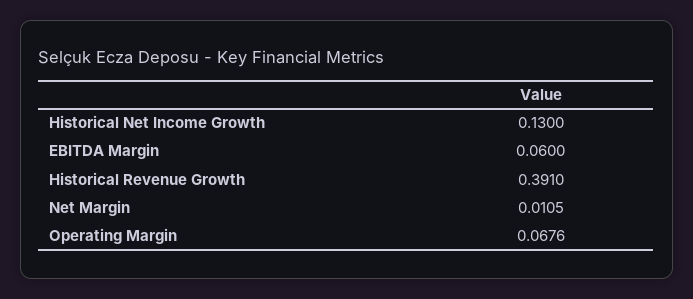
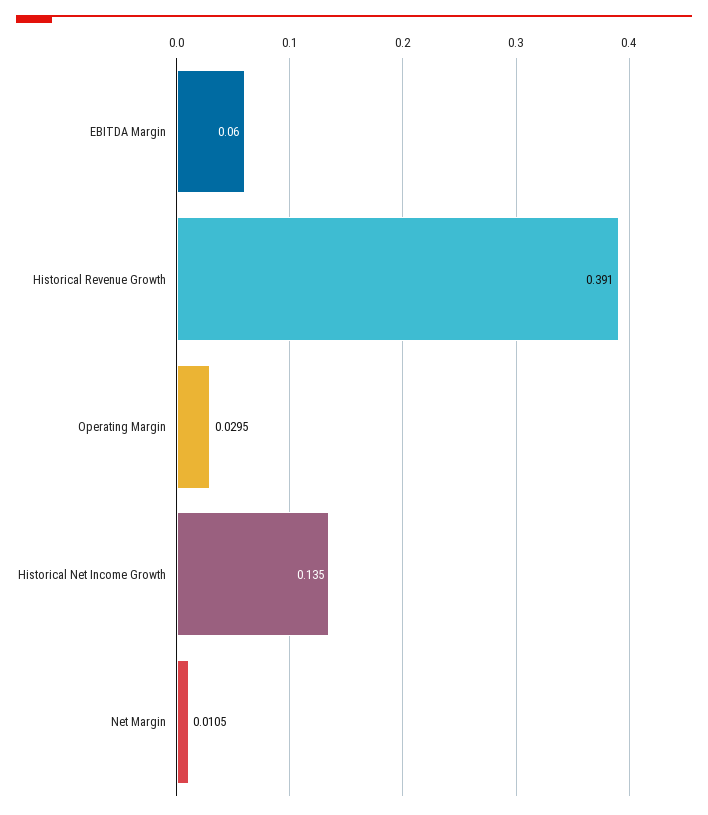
Historical Net Income Growth: 0.13 -> 0.135
Operating Margin: 0.0676 -> 0.0295

